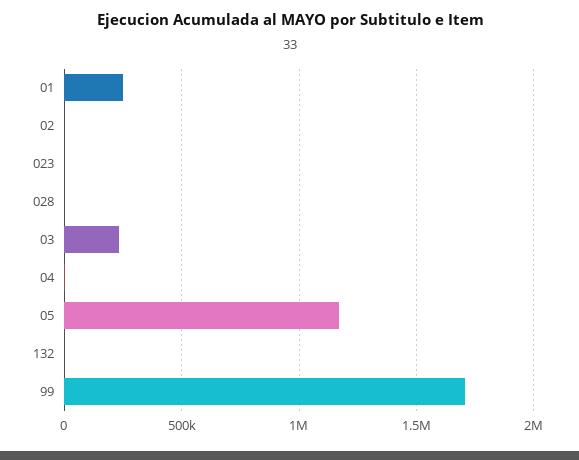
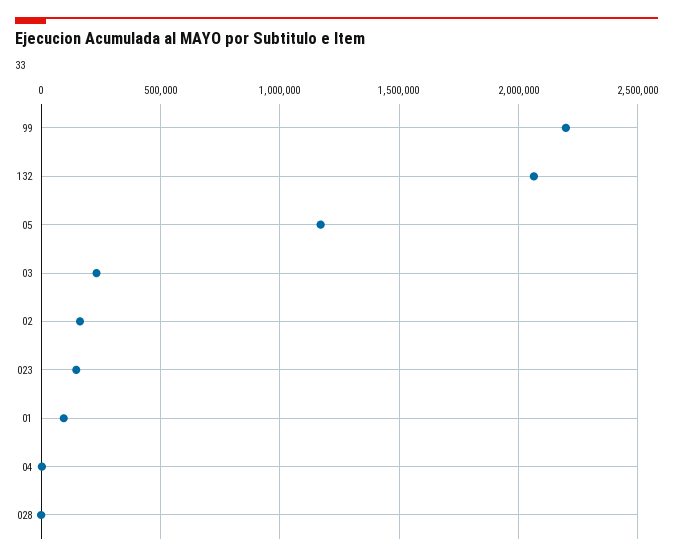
01: 250000 -> 100000
02: 0 -> 150000
023: 0 -> 150000
132: 0 -> 2050000
99: 1700000 -> 2200000

